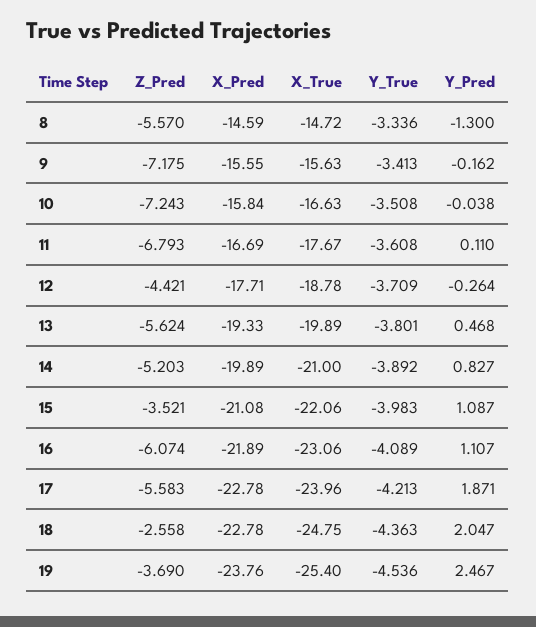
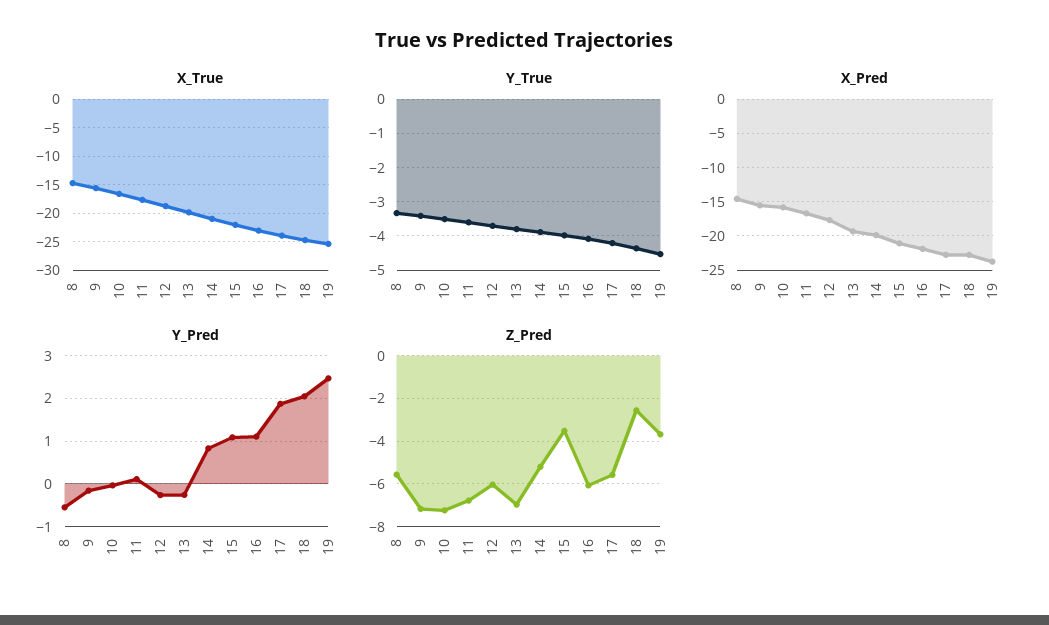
Y_Pred, 8: -1.3 -> -0.6
Z_Pred, 12: -4.421 -> -6
Z_Pred, 13: -5.624 -> -7
Y_Pred, 13: 0.468 -> -0.2

